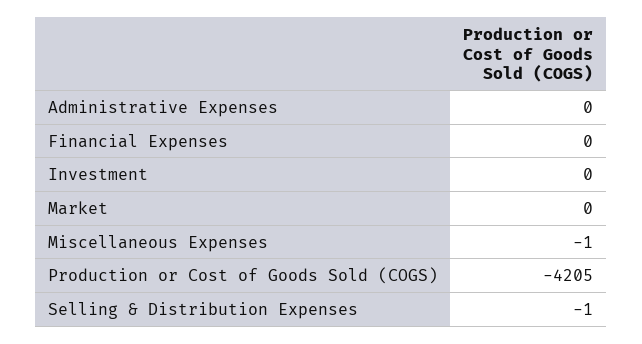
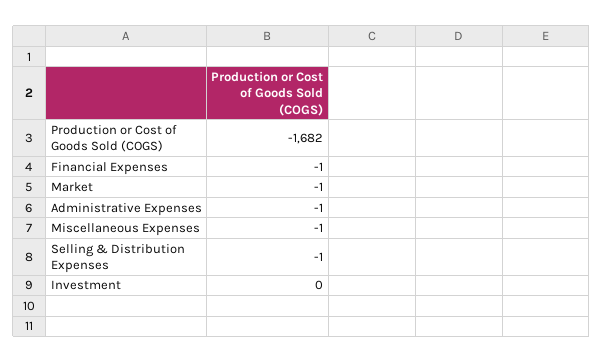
Administrative Expenses: 0 -> -1
Financial Expenses: 0 -> -1
Market: 0 -> -1
Production or Cost of Goods Sold (COGS): -4205 -> -1682

